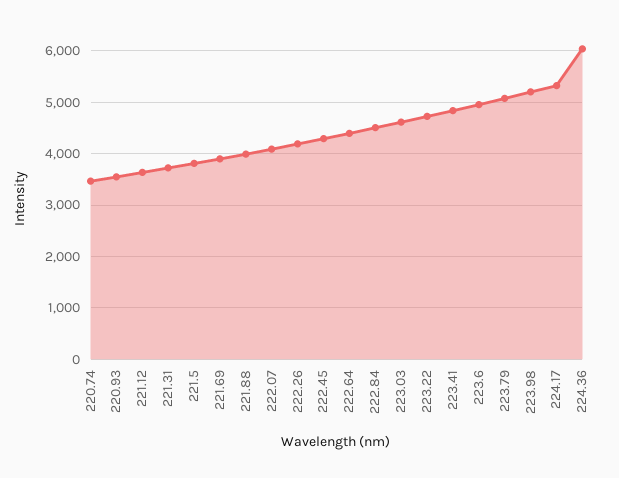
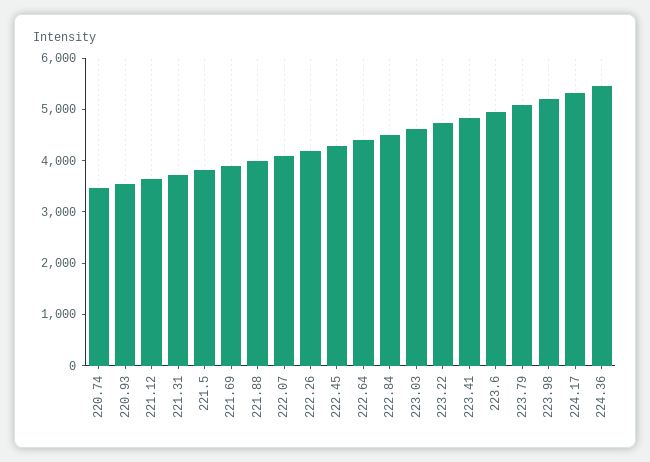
224.36: 6000 -> 5400

